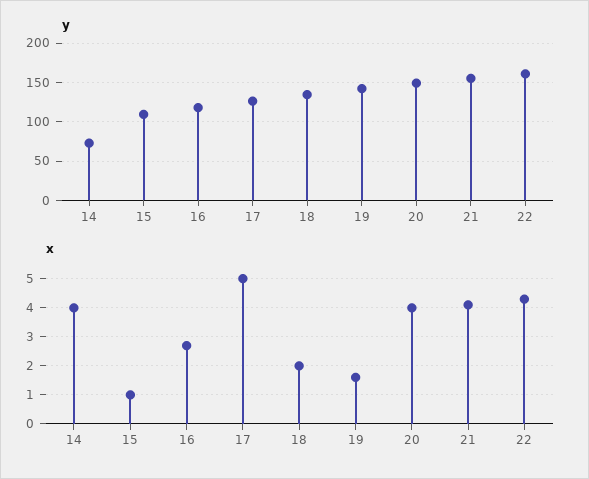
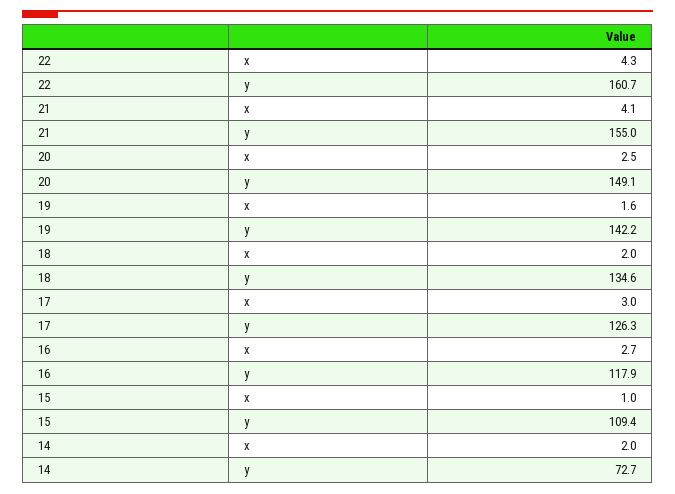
x, 14: 4 -> 2
x, 17: 5 -> 3
x, 20: 4 -> 2.5

